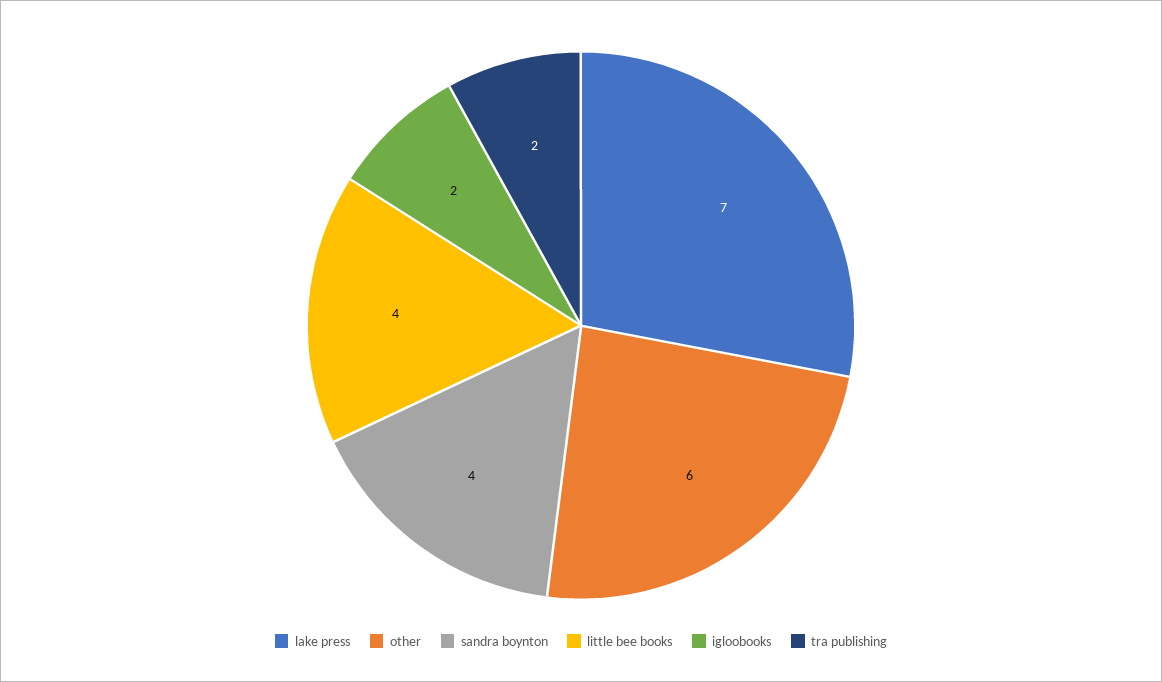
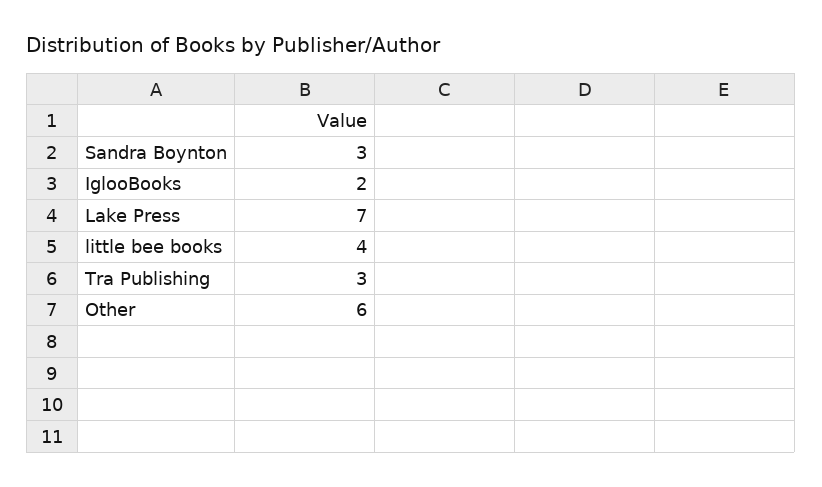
sandra boynton: 4 -> 3
tra publishing: 2 -> 3

